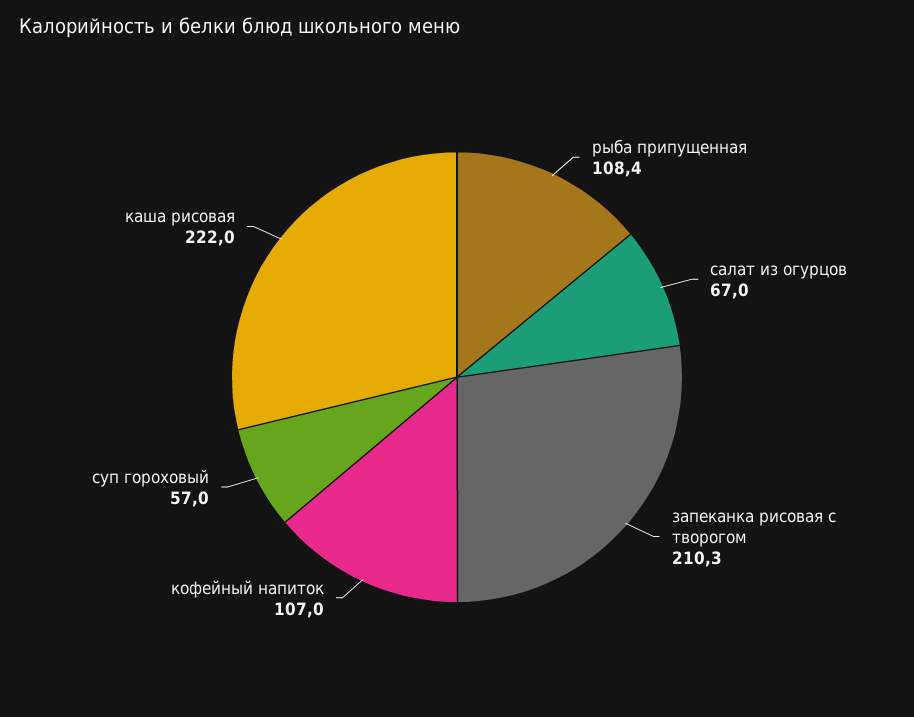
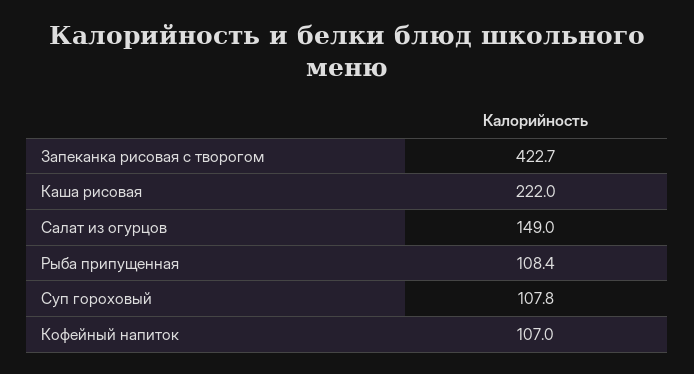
салат из огурцов: 67 -> 149
запеканка рисовая с творогом: 210.3 -> 422.7
суп гороховый: 57 -> 107.8

